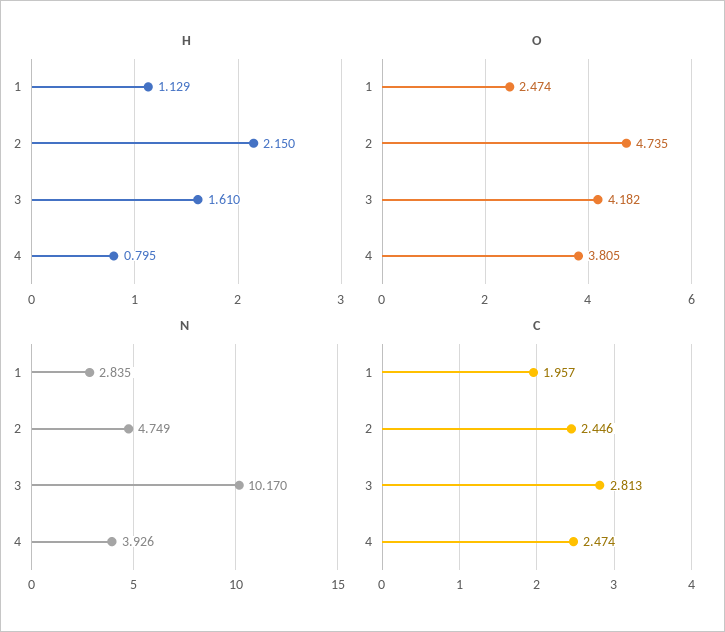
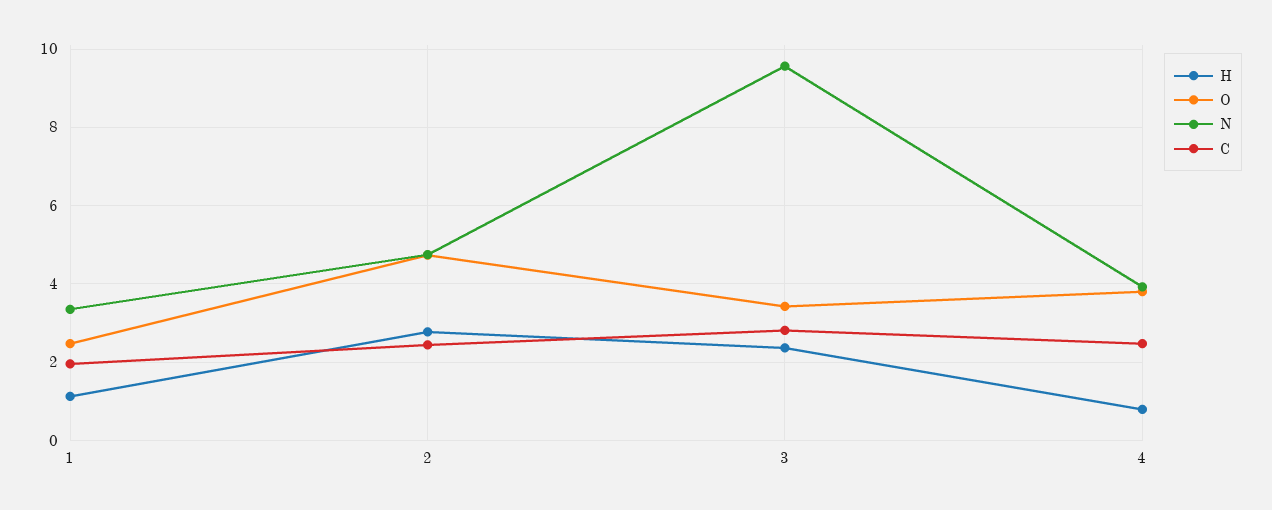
H, 2: 2.15 -> 2.8
H, 3: 1.61 -> 2.4
O, 3: 4.182 -> 3.4
N, 1: 2.835 -> 3.4
N, 3: 10.17 -> 9.6

